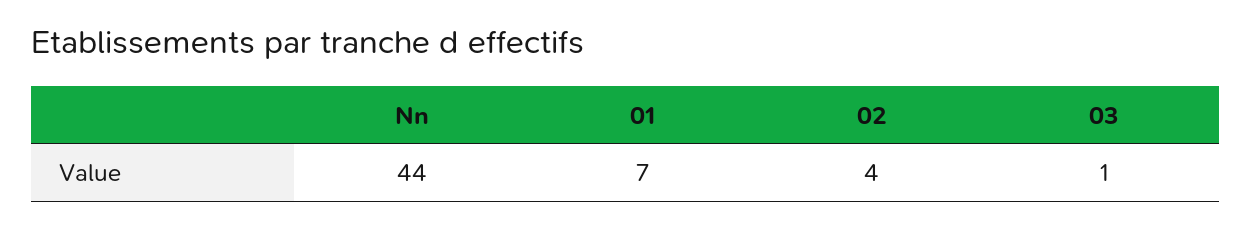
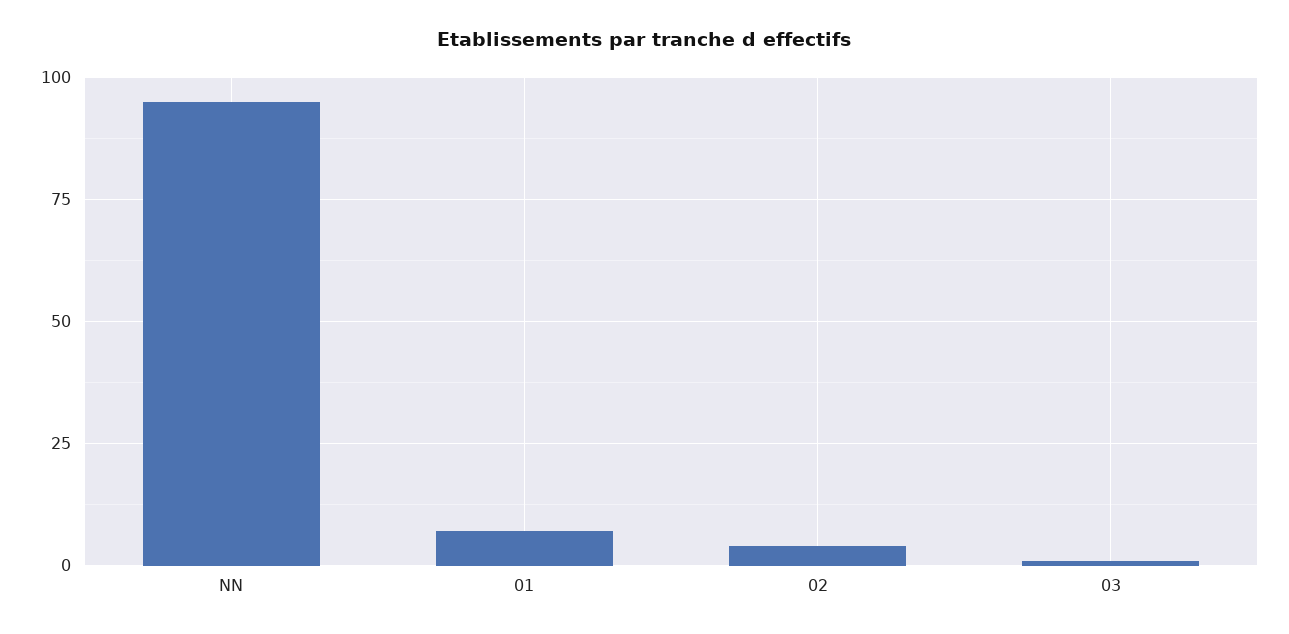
Nn: 44 -> 95

